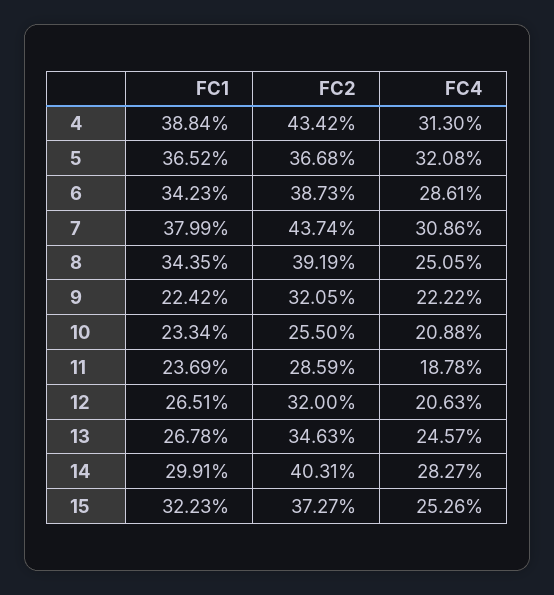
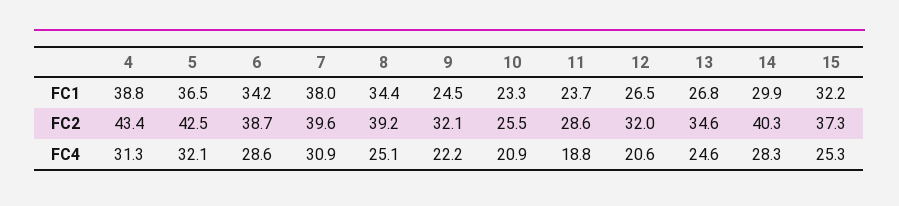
FC2, 5: 36.68 -> 42.5
FC2, 7: 43.74 -> 39.6
FC1, 9: 22.42 -> 24.5

